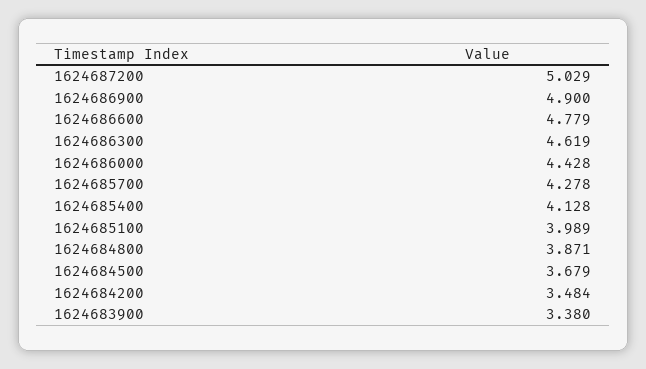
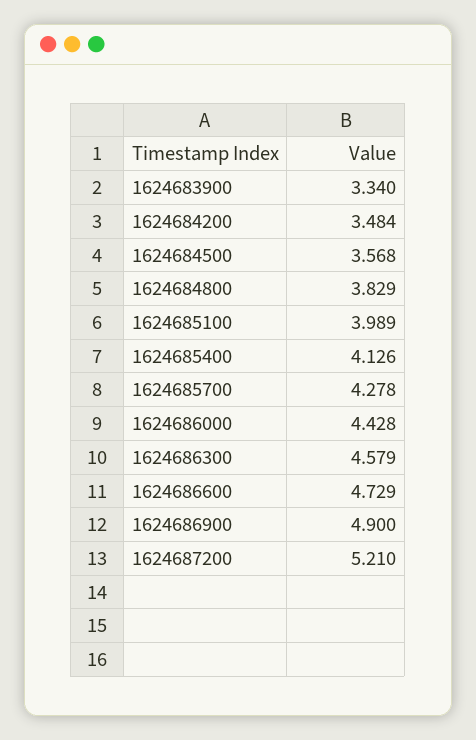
1624687200: 5.029 -> 5.21
1624686600: 4.779 -> 4.729
1624686300: 4.619 -> 4.579
1624685400: 4.128 -> 4.126
1624684800: 3.871 -> 3.829
1624684500: 3.679 -> 3.568
1624683900: 3.38 -> 3.34

